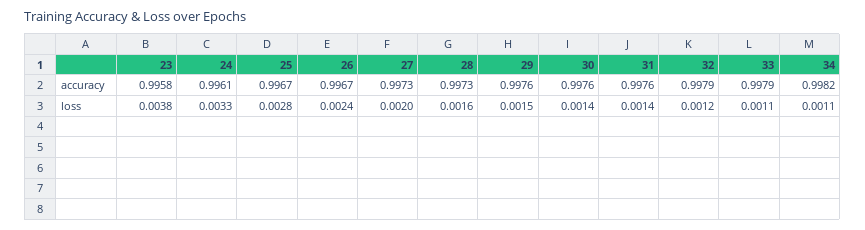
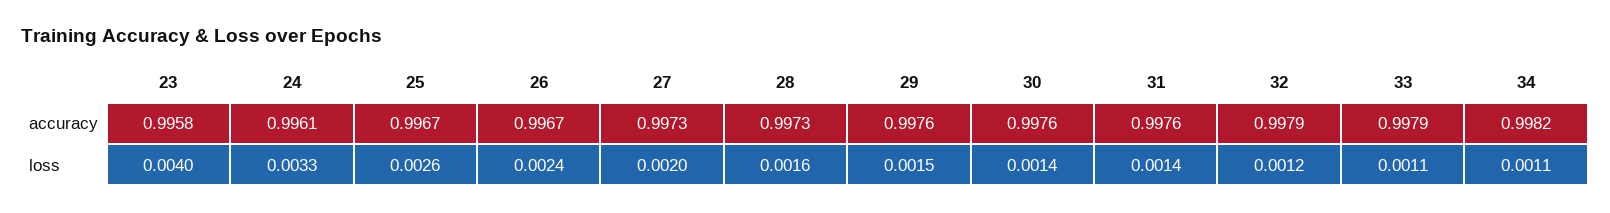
23, loss: 0.0038 -> 0.004
25, loss: 0.0028 -> 0.0026

